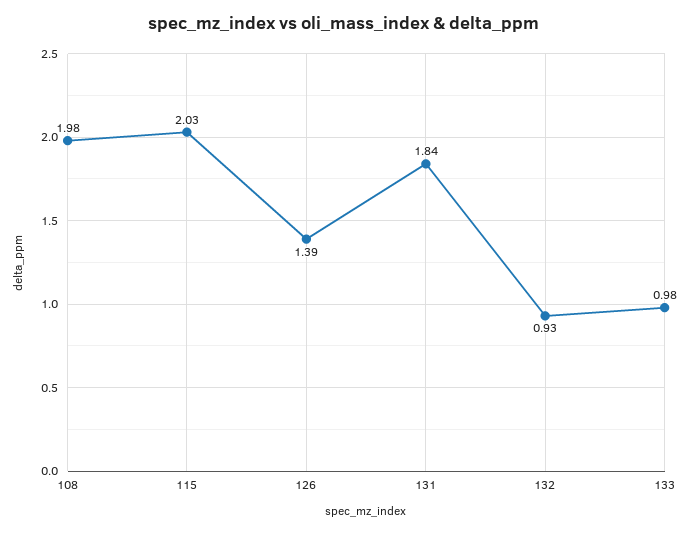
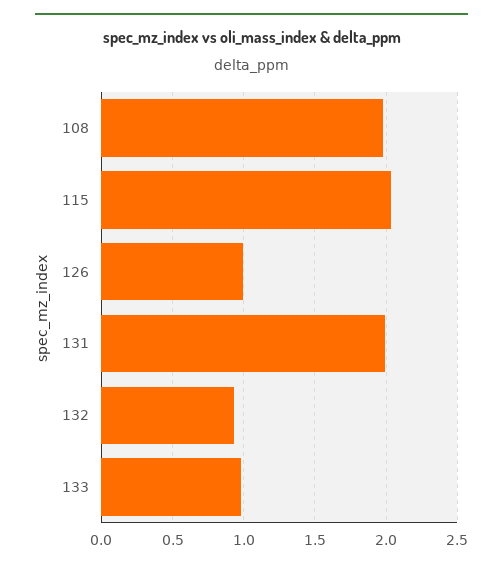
126: 1.39 -> 1
131: 1.84 -> 2

